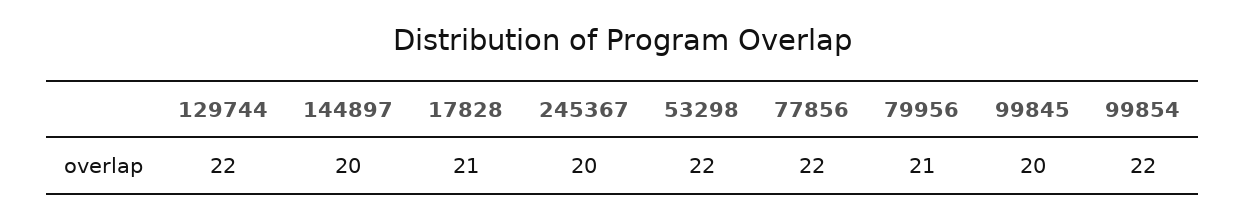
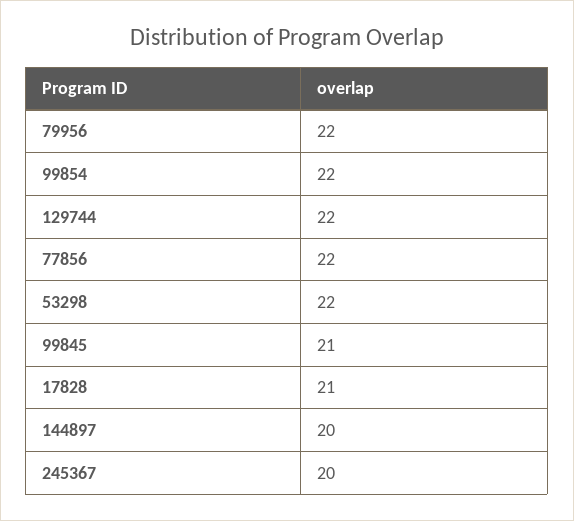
79956: 21 -> 22
99845: 20 -> 21

